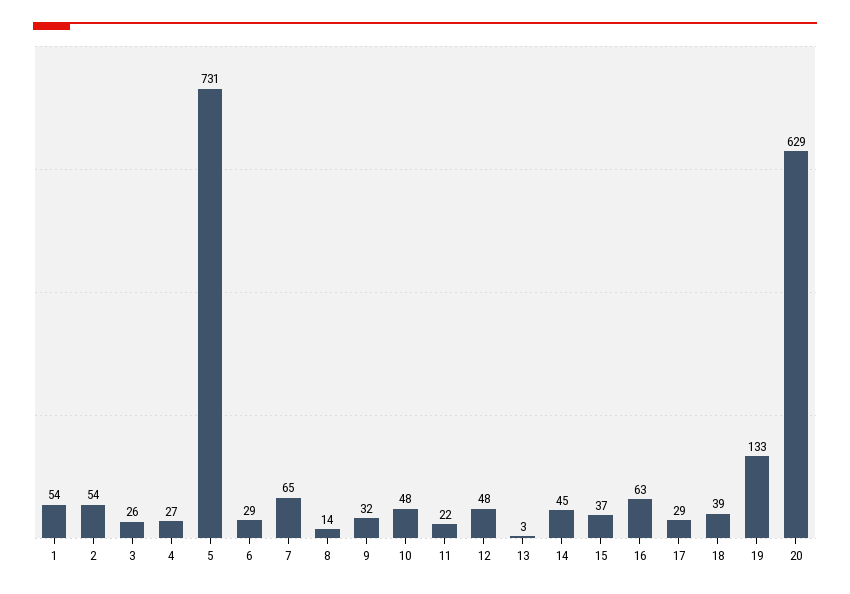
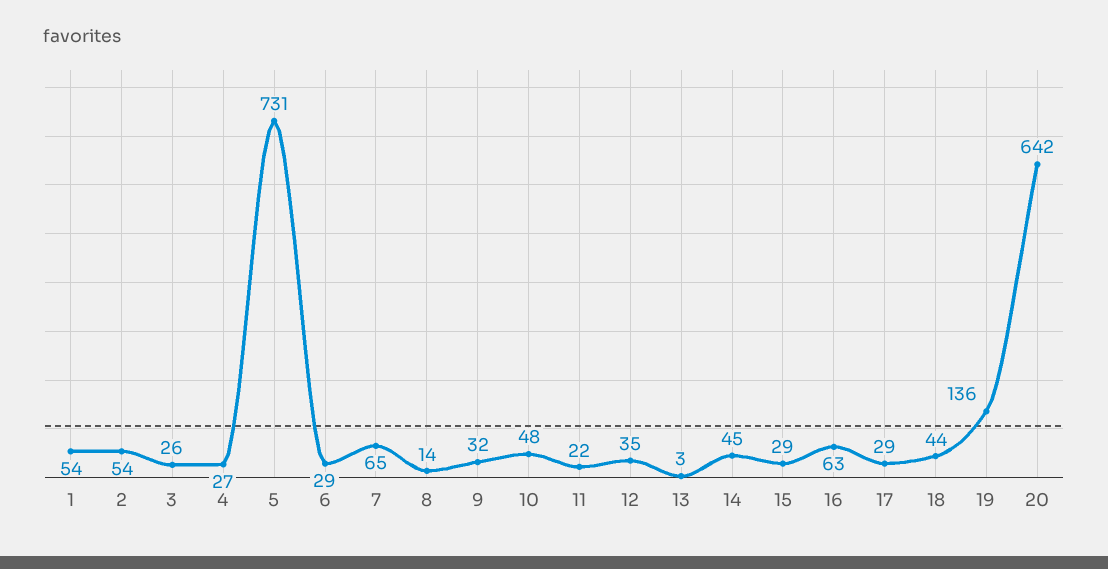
12: 48 -> 35
15: 37 -> 29
18: 39 -> 44
19: 133 -> 136
20: 629 -> 642

